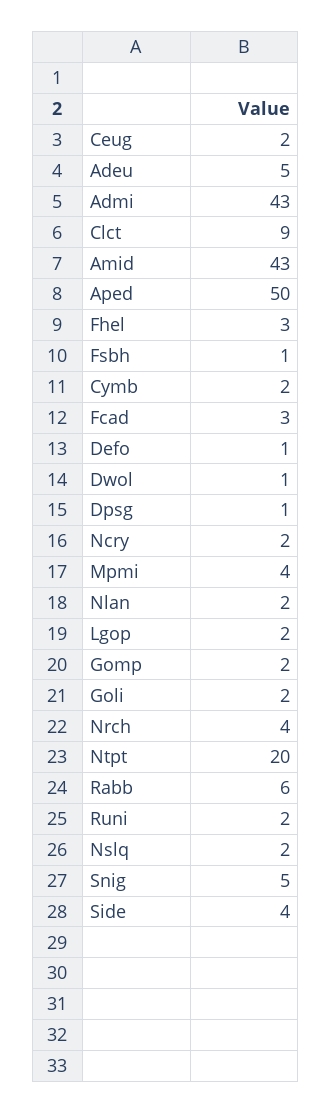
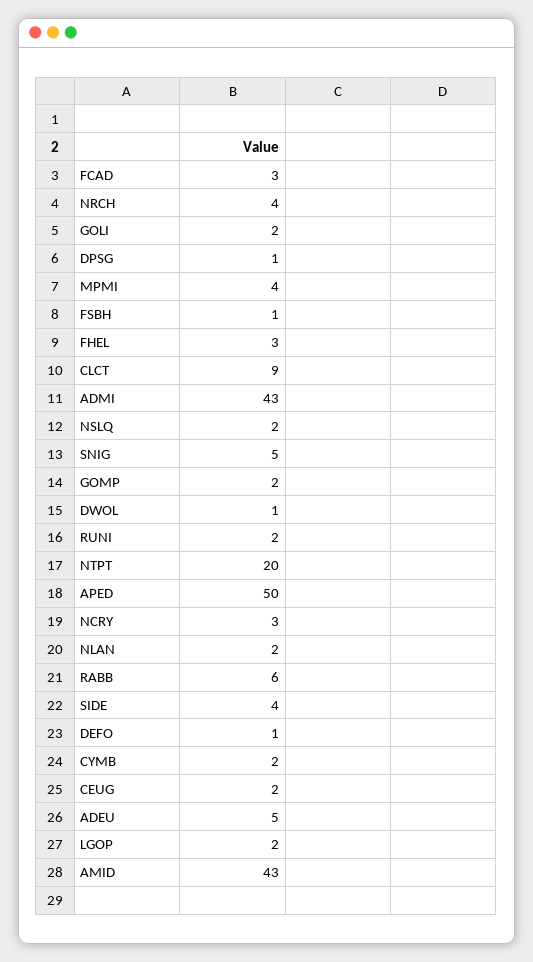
Ncry: 2 -> 3

